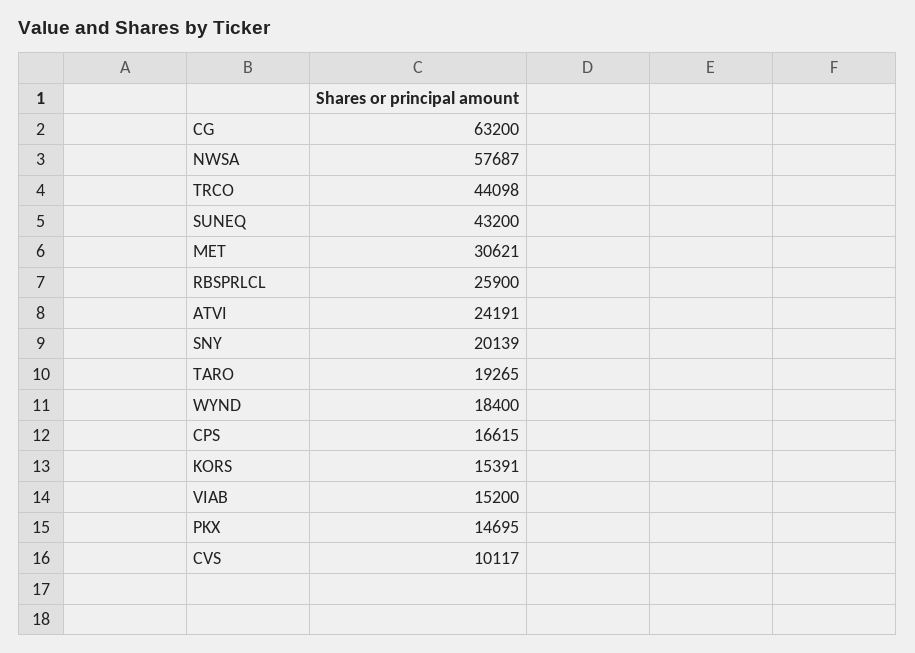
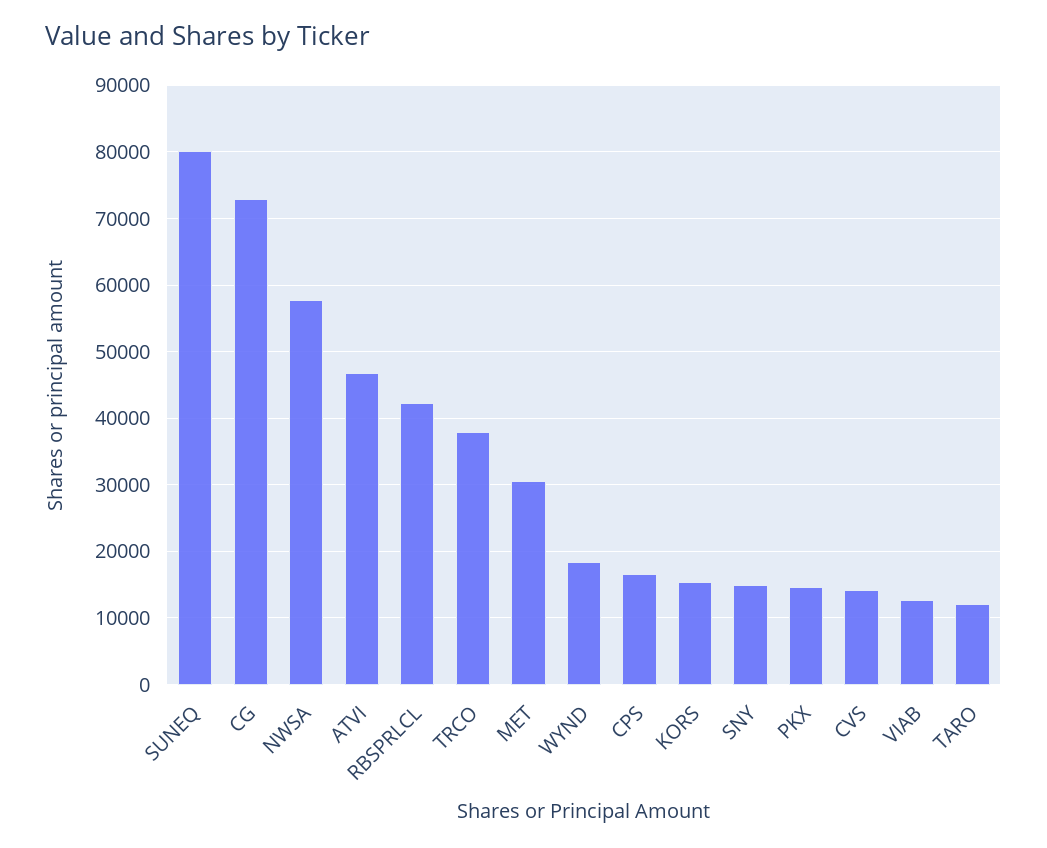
CG: 63200 -> 73000
TRCO: 44098 -> 38000
SUNEQ: 43200 -> 80000
RBSPRLCL: 25900 -> 42000
ATVI: 24191 -> 47000
SNY: 20139 -> 15000
TARO: 19265 -> 12000
VIAB: 15200 -> 13000
CVS: 10117 -> 14000

